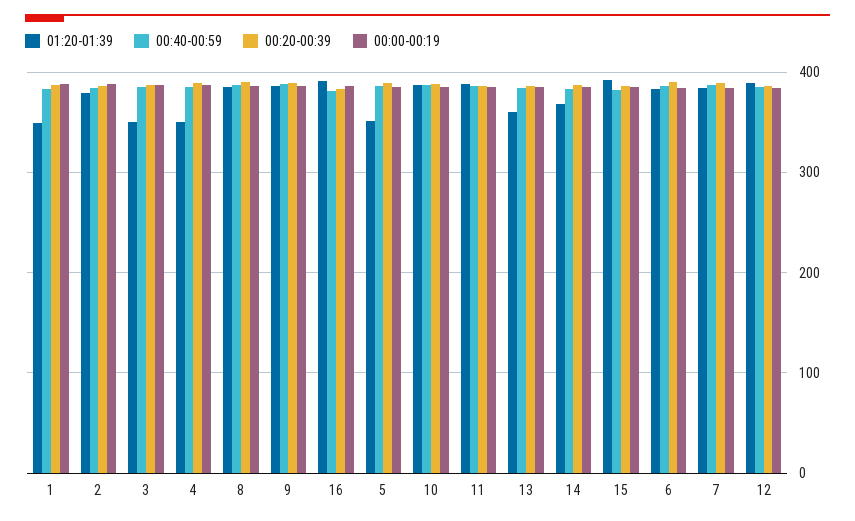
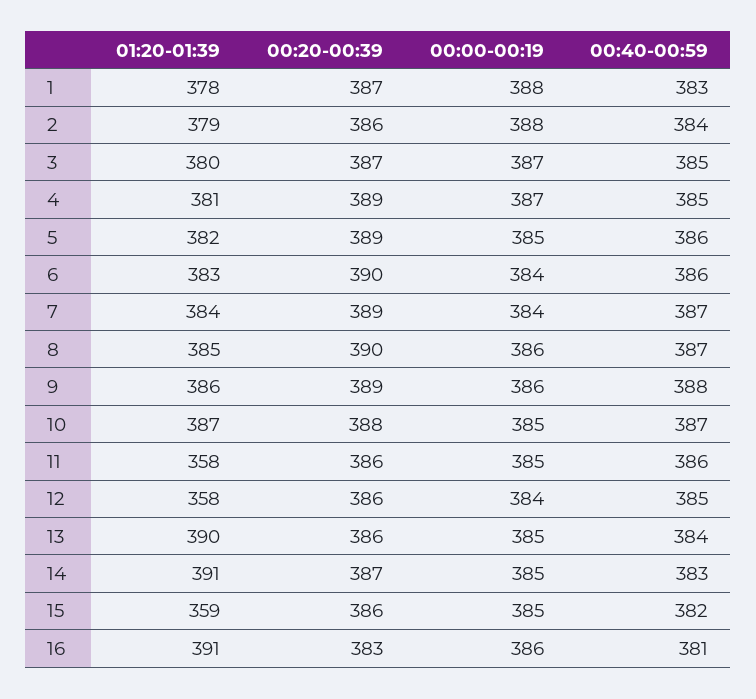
01:20-01:39, 1: 350 -> 378
01:20-01:39, 3: 350 -> 380
01:20-01:39, 4: 350 -> 381
01:20-01:39, 5: 350 -> 382
01:20-01:39, 11: 390 -> 358
01:20-01:39, 13: 360 -> 390
01:20-01:39, 14: 370 -> 391
01:20-01:39, 15: 390 -> 359
01:20-01:39, 12: 390 -> 358

